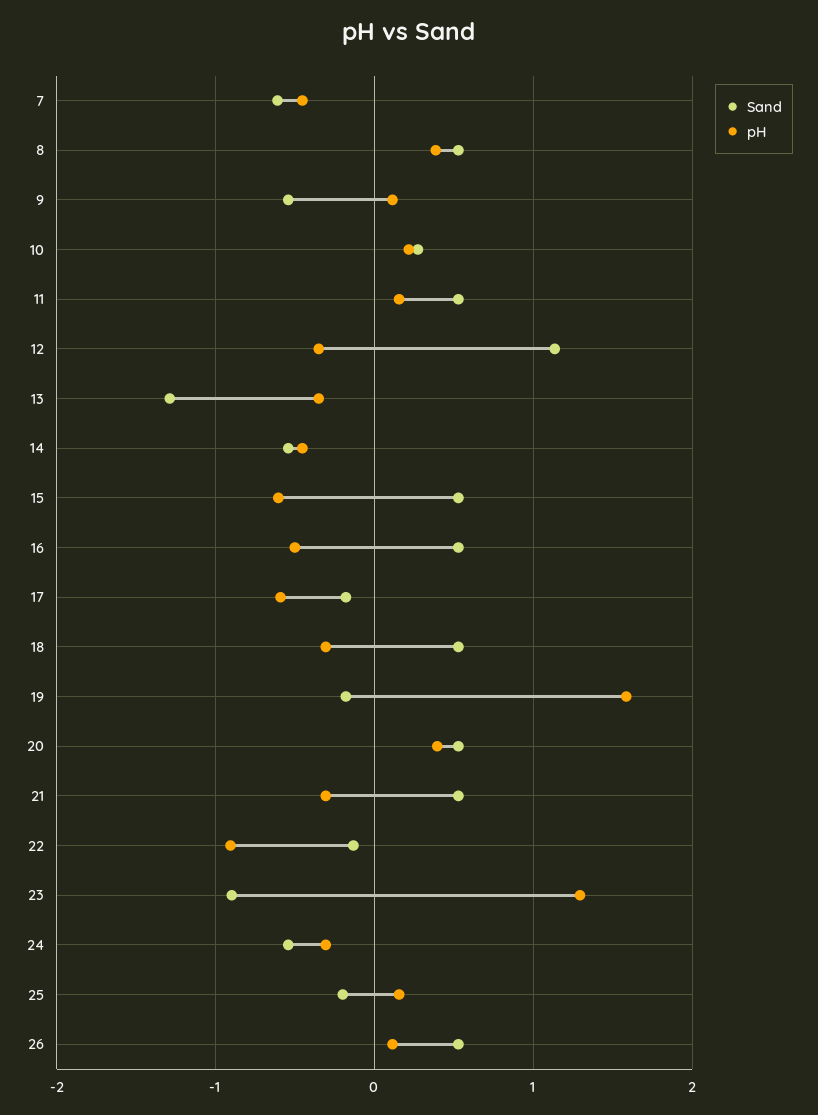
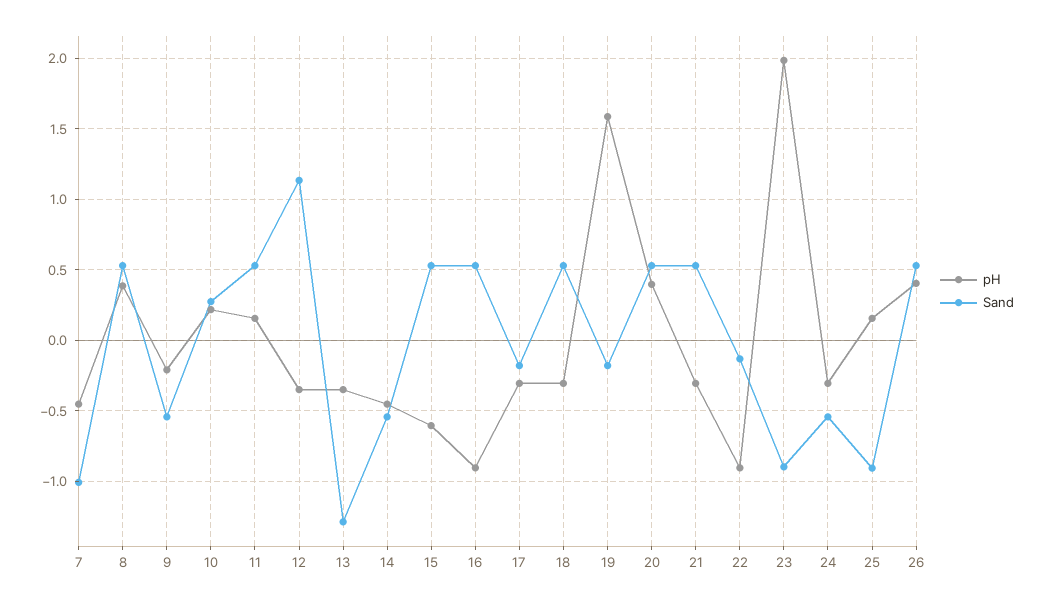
Sand, 7: -0.6 -> -1
pH, 9: 0.1 -> -0.2
pH, 16: -0.5 -> -0.9
pH, 17: -0.6 -> -0.3
pH, 23: 1.3 -> 2
Sand, 25: -0.2 -> -0.9
pH, 26: 0.1 -> 0.4

